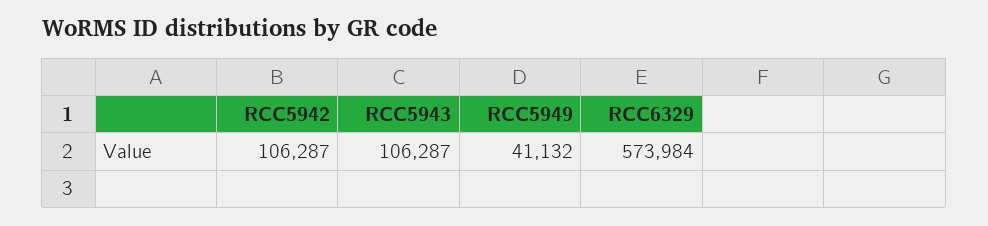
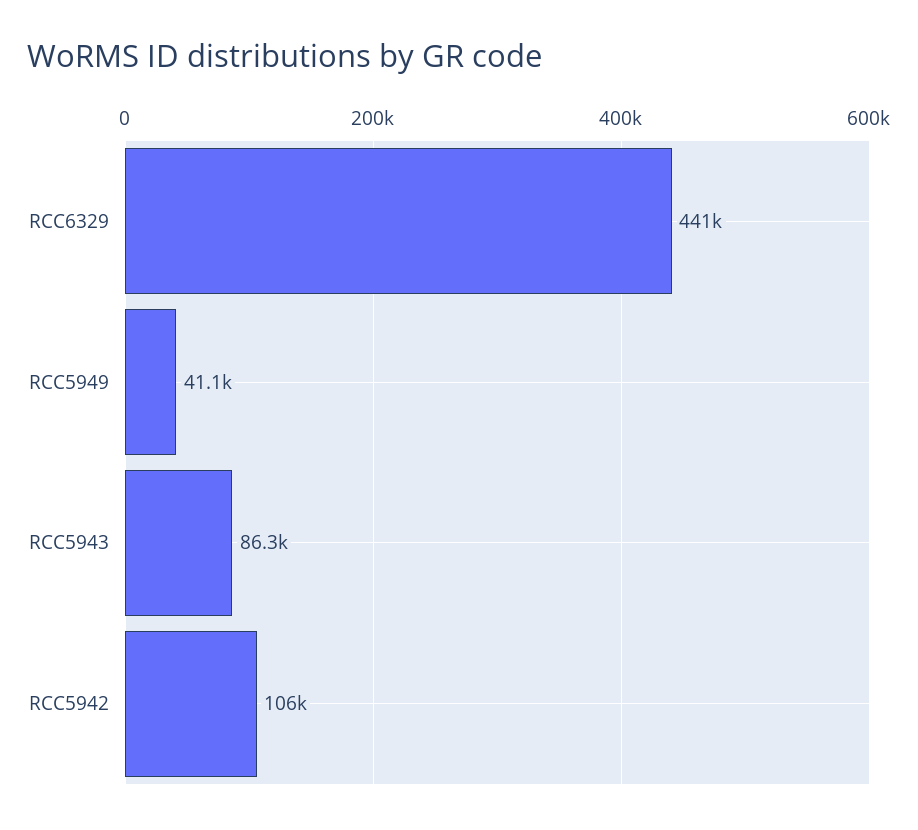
RCC5943: 106287 -> 86300
RCC6329: 573984 -> 441000

